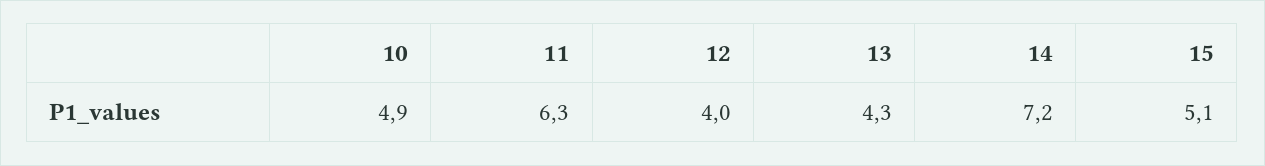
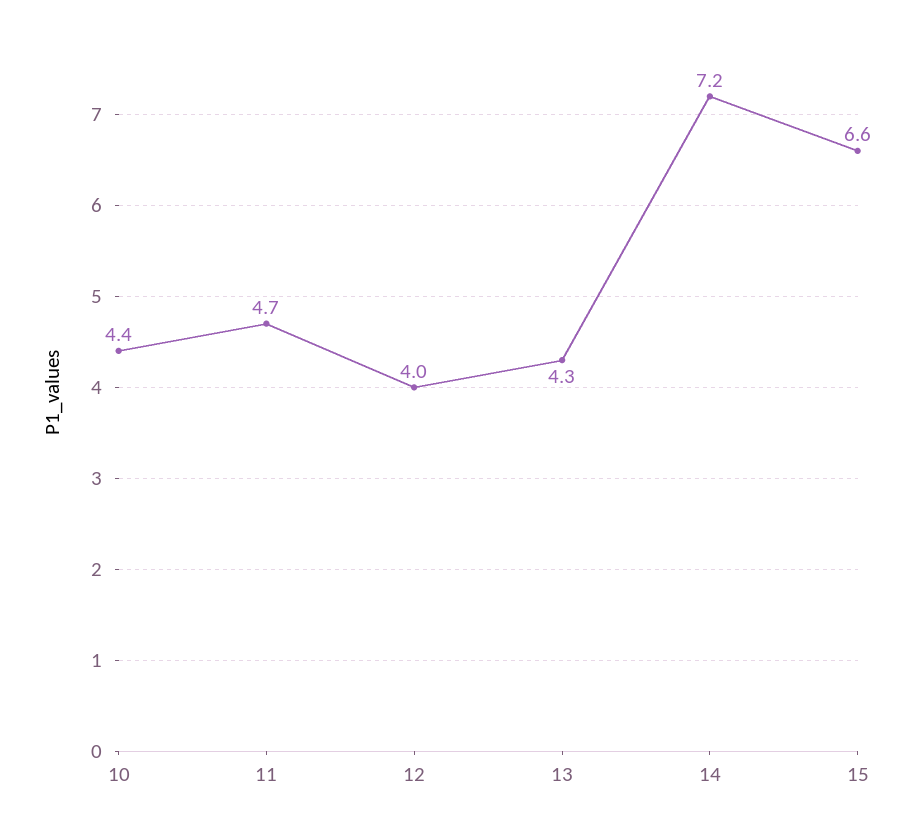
10: 4.9 -> 4.4
11: 6.3 -> 4.7
15: 5.1 -> 6.6

